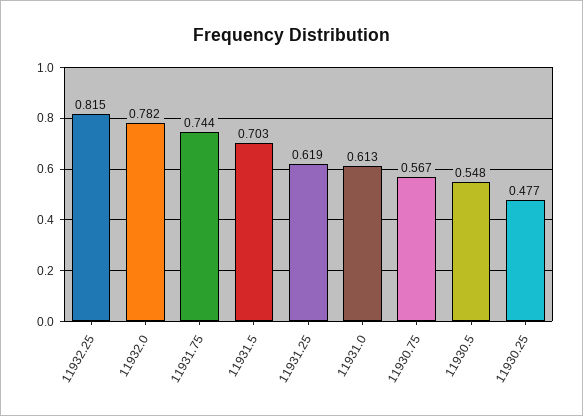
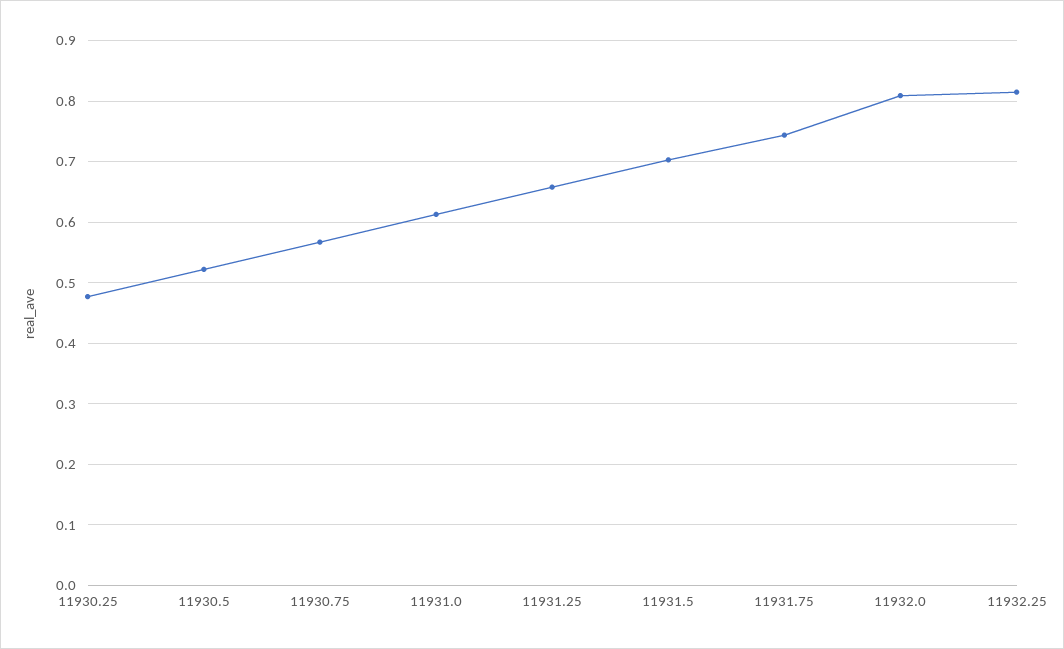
11932.0: 0.782 -> 0.81
11931.25: 0.619 -> 0.66
11930.5: 0.548 -> 0.52

